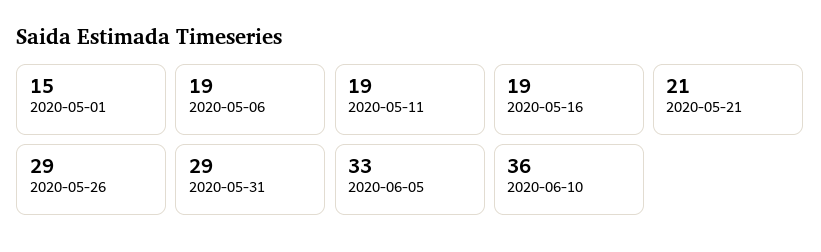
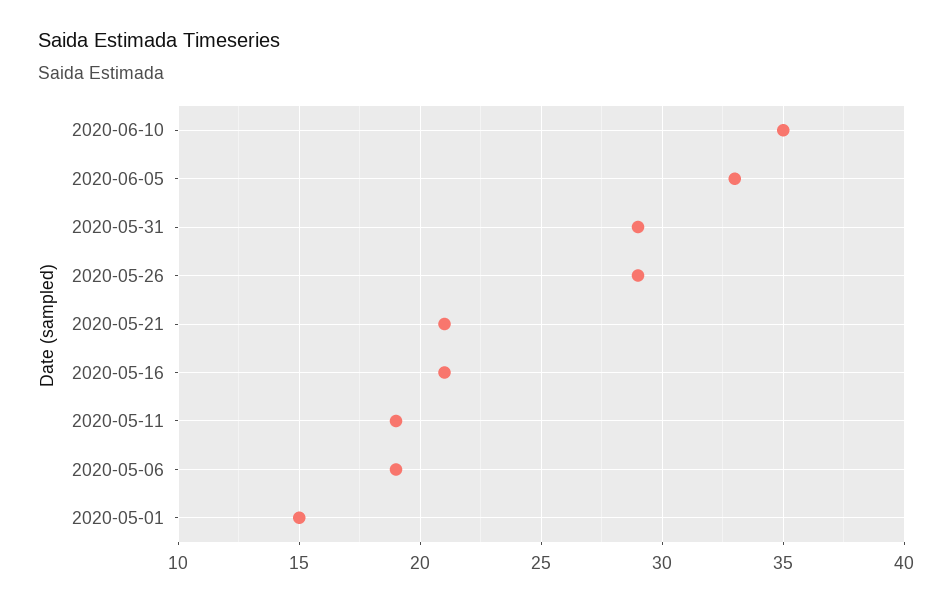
2020-05-16: 19 -> 21
2020-06-10: 36 -> 35

